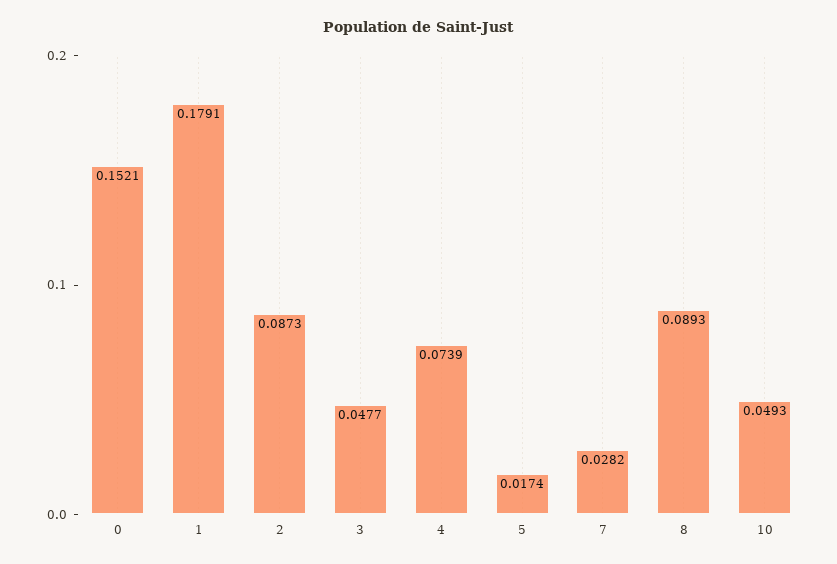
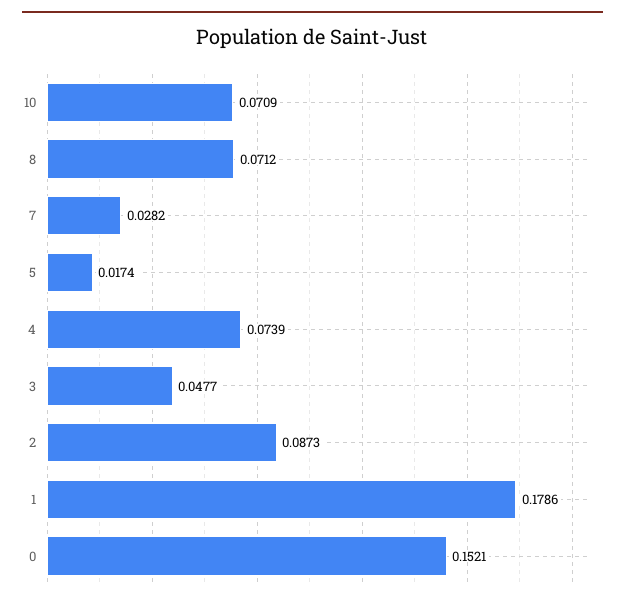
1: 0.1791 -> 0.1786
8: 0.0893 -> 0.0712
10: 0.0493 -> 0.0709

